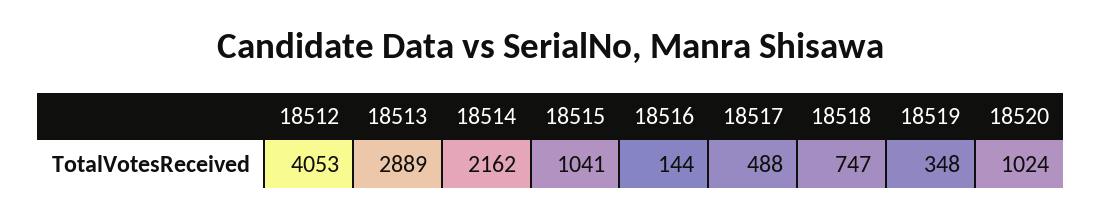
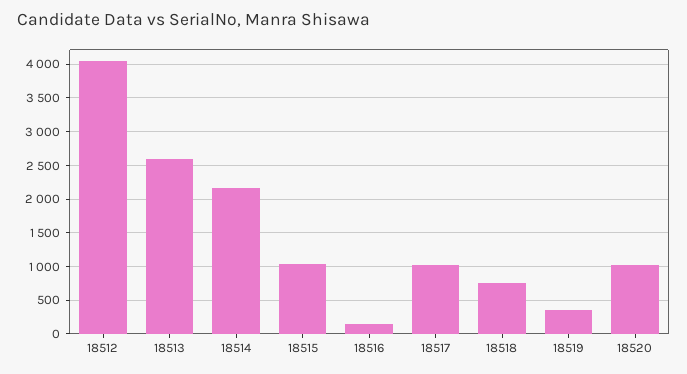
18513: 2889 -> 2600
18517: 488 -> 1000

